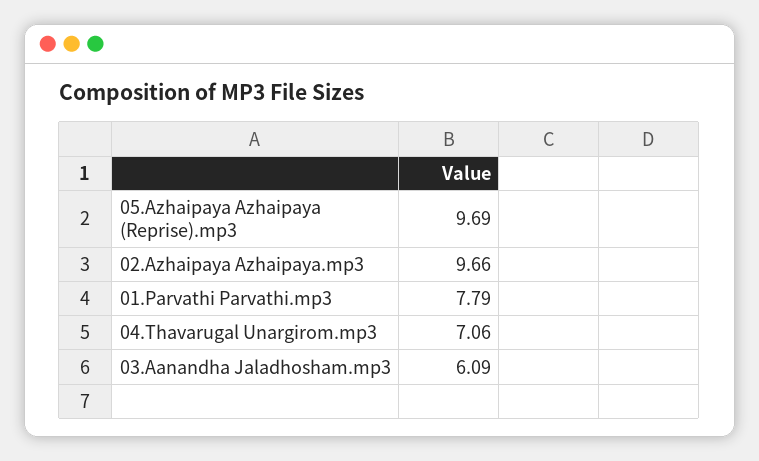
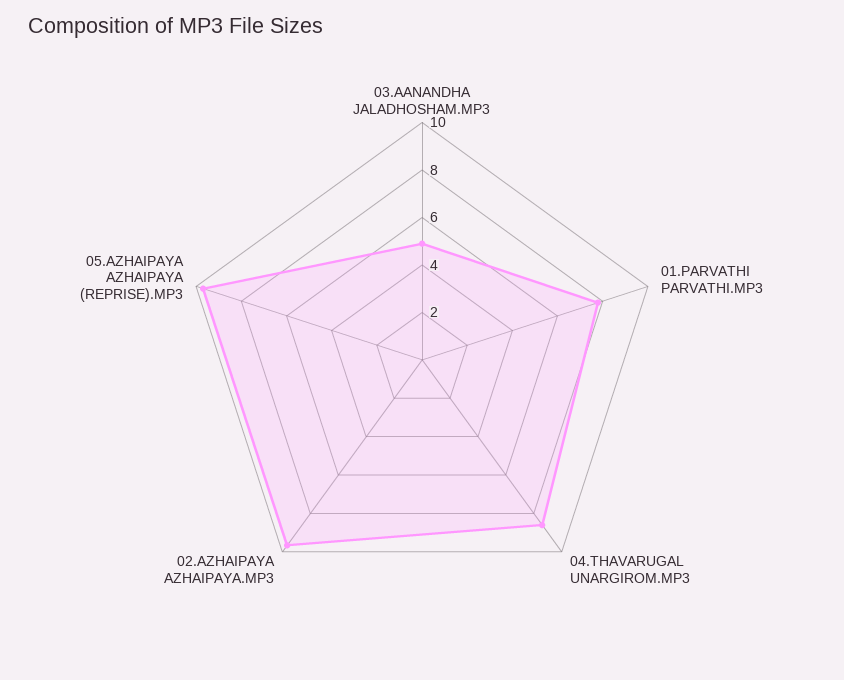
04.Thavarugal Unargirom.mp3: 7.06 -> 8.5
03.Aanandha Jaladhosham.mp3: 6.09 -> 5

